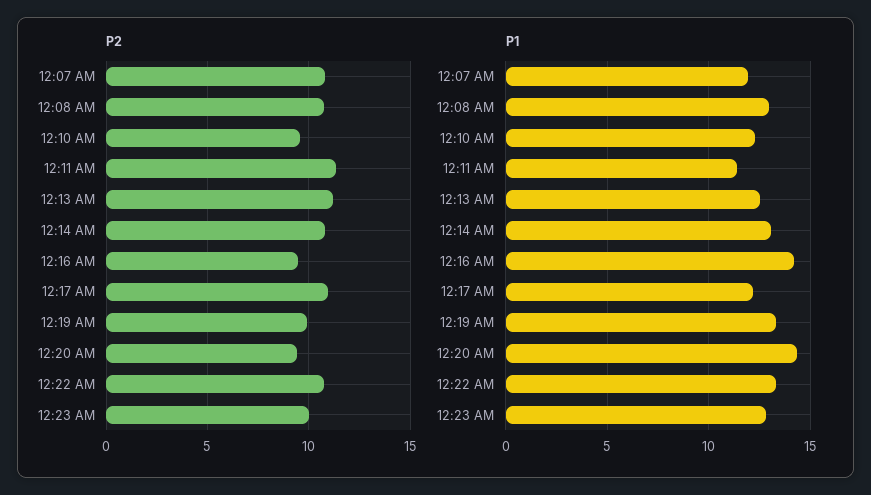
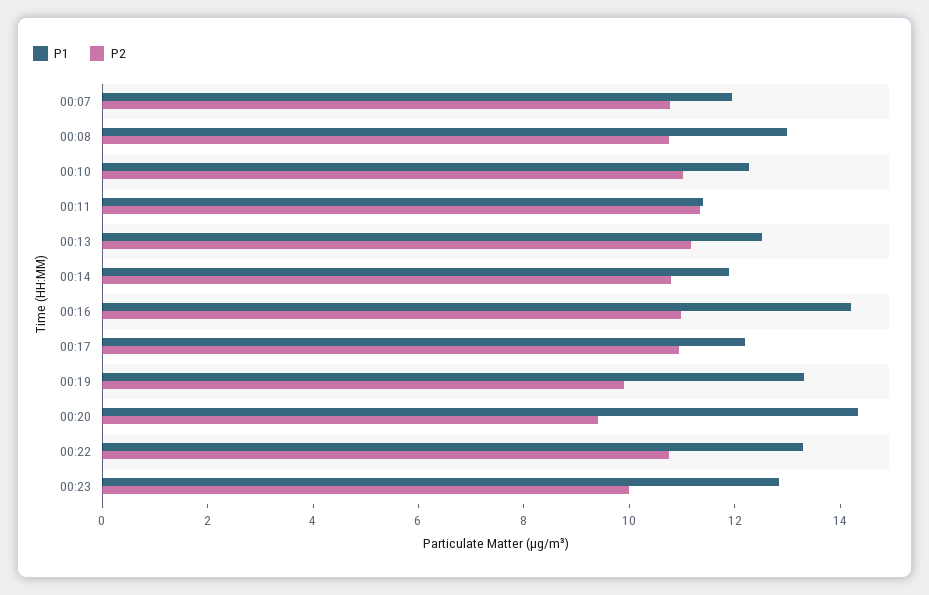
P2, 12:10 AM: 9.5 -> 11
P2, 12:16 AM: 9.5 -> 11
P1, 12:14 AM: 13 -> 12

